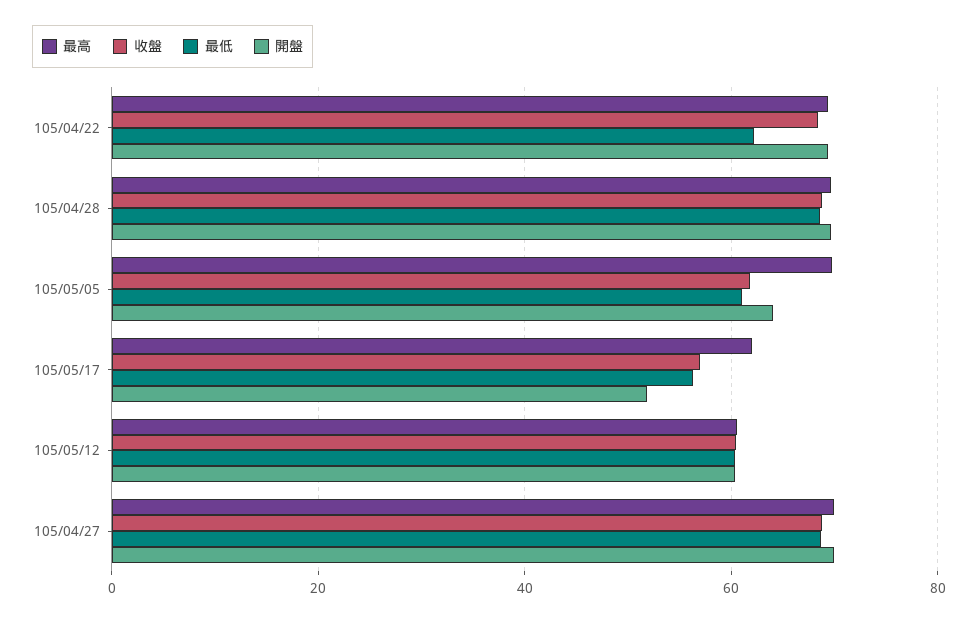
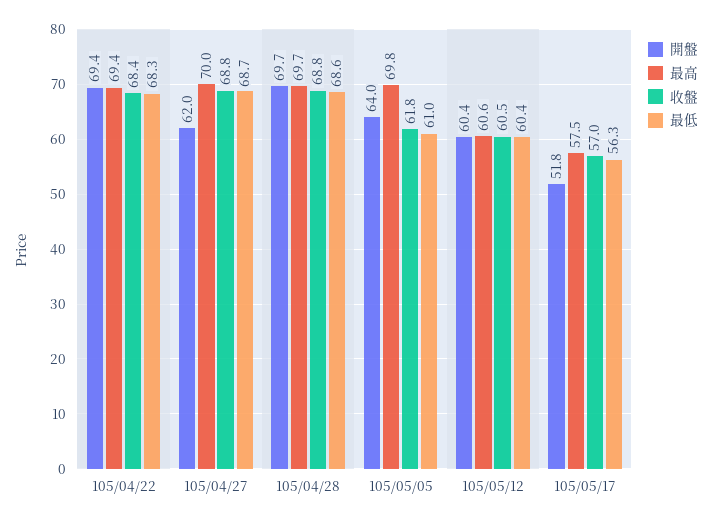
最低, 105/04/22: 62 -> 68.3
最高, 105/05/17: 62 -> 57.5
開盤, 105/04/27: 70 -> 62

